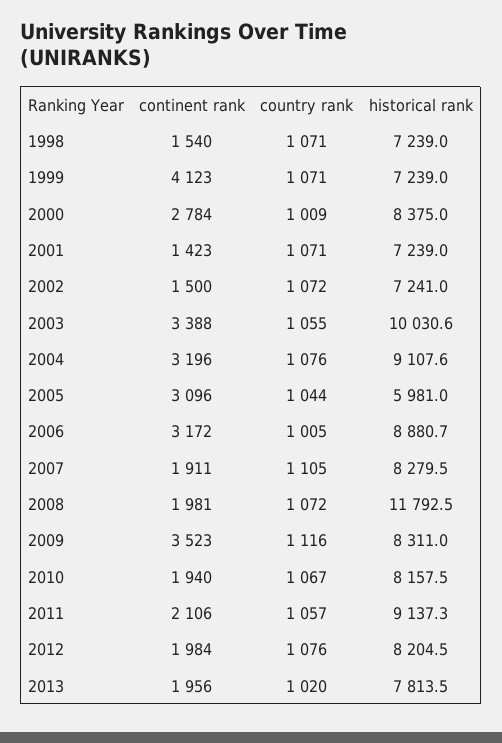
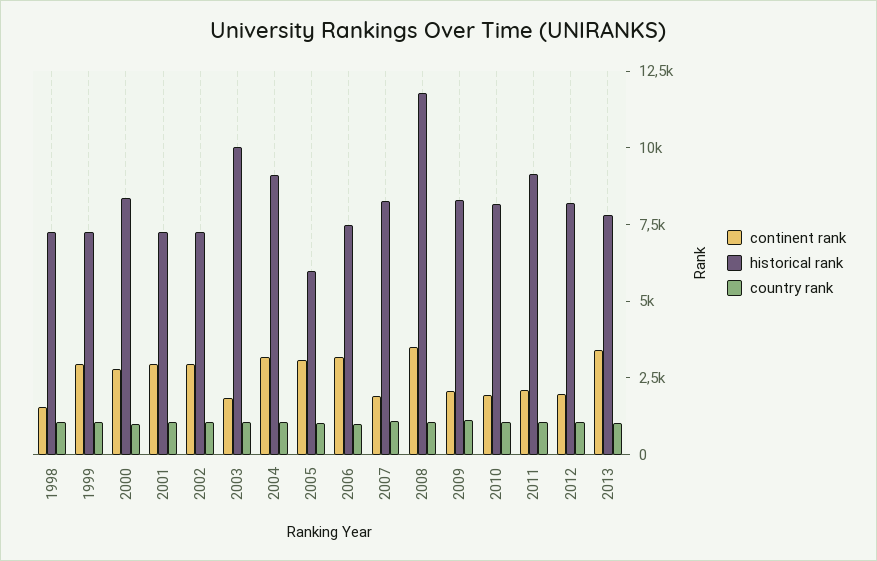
continent rank, 1999: 4123 -> 3000
continent rank, 2001: 1423 -> 3000
continent rank, 2002: 1500 -> 3000
continent rank, 2003: 3388 -> 2000
historical rank, 2006: 8880.7 -> 7500
continent rank, 2008: 1981 -> 3500
continent rank, 2009: 3523 -> 2000
continent rank, 2013: 1956 -> 3500

